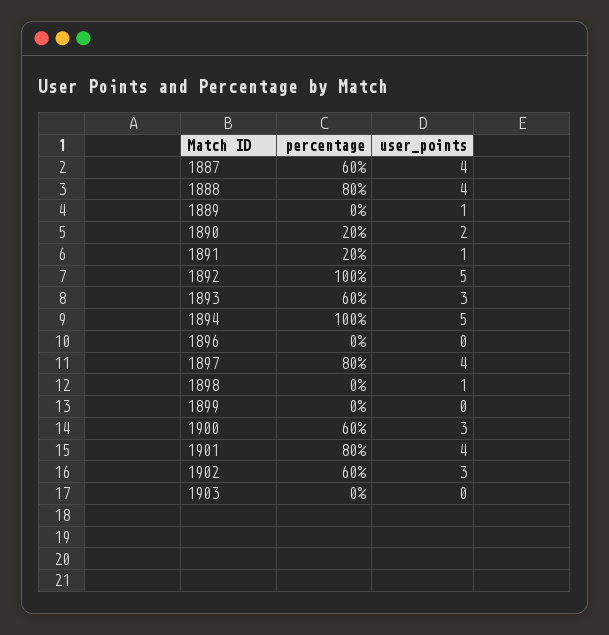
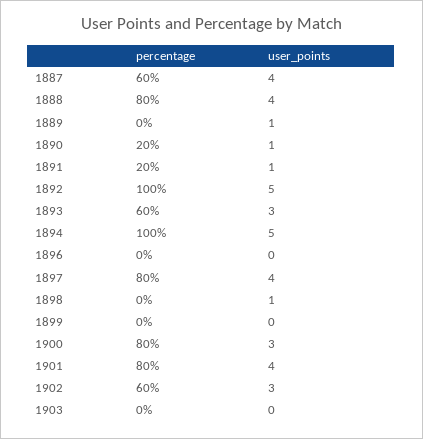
user_points, 1890: 2 -> 1
percentage, 1900: 60 -> 80

